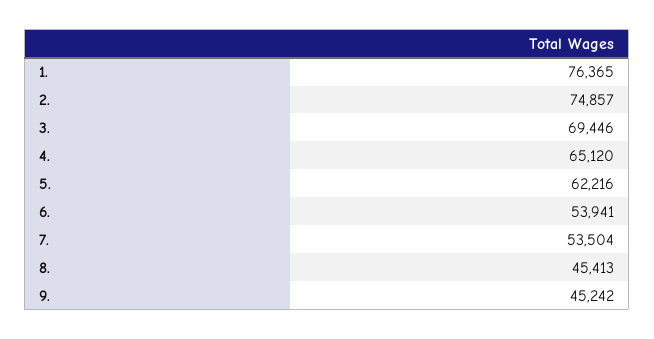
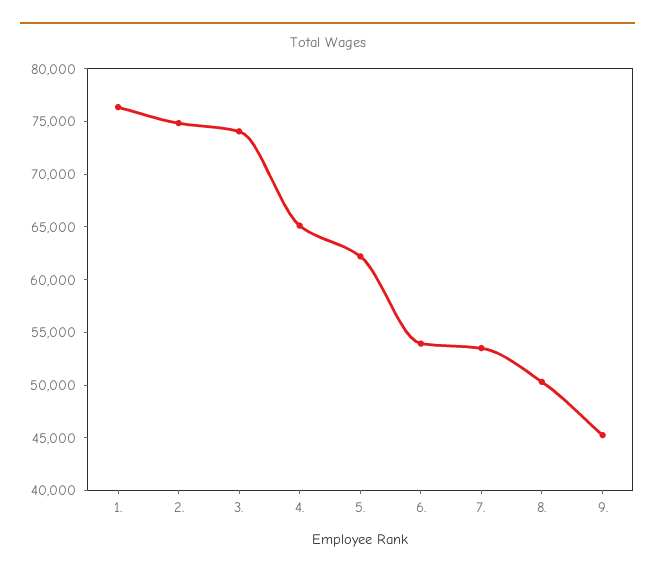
3.: 69446 -> 74000
8.: 45413 -> 50000

